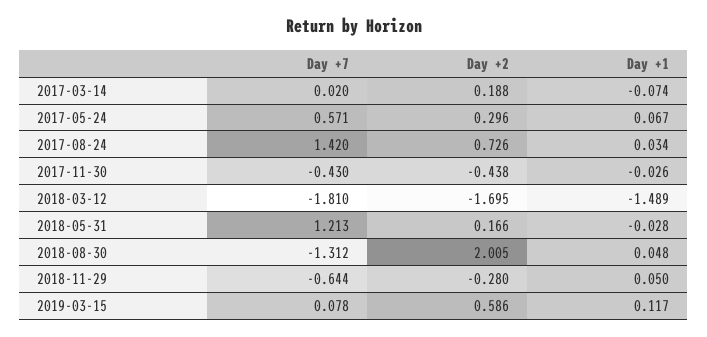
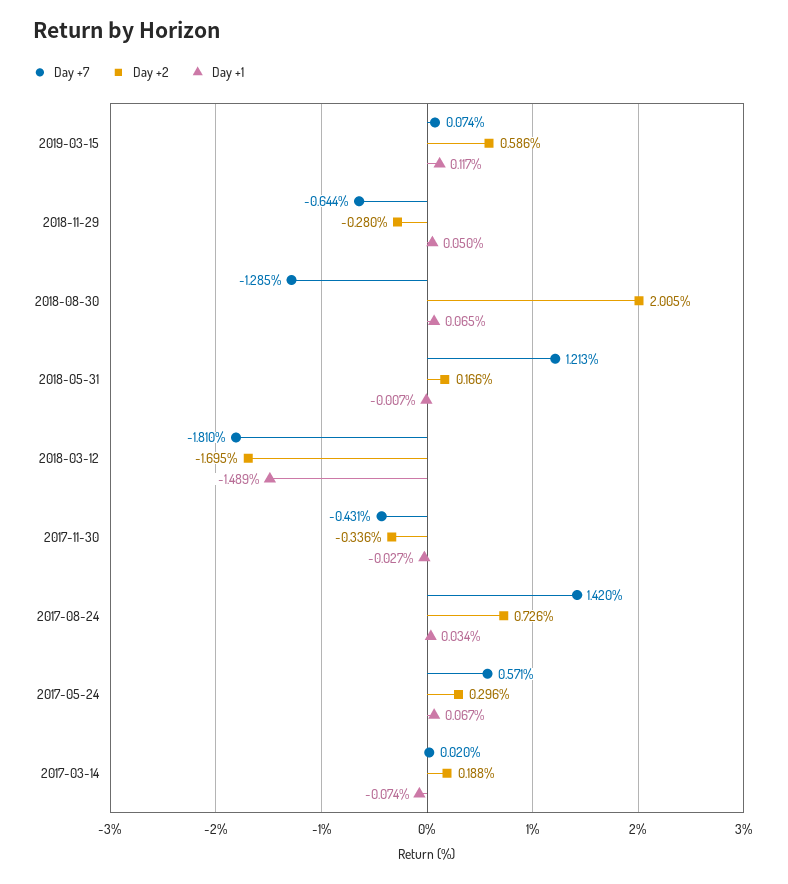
Day +7, 2017-11-30: -0.43 -> -0.431
Day +2, 2017-11-30: -0.438 -> -0.336
Day +1, 2017-11-30: -0.026 -> -0.027
Day +1, 2018-05-31: -0.028 -> -0.007
Day +7, 2018-08-30: -1.312 -> -1.285
Day +1, 2018-08-30: 0.048 -> 0.065
Day +7, 2019-03-15: 0.078 -> 0.074

